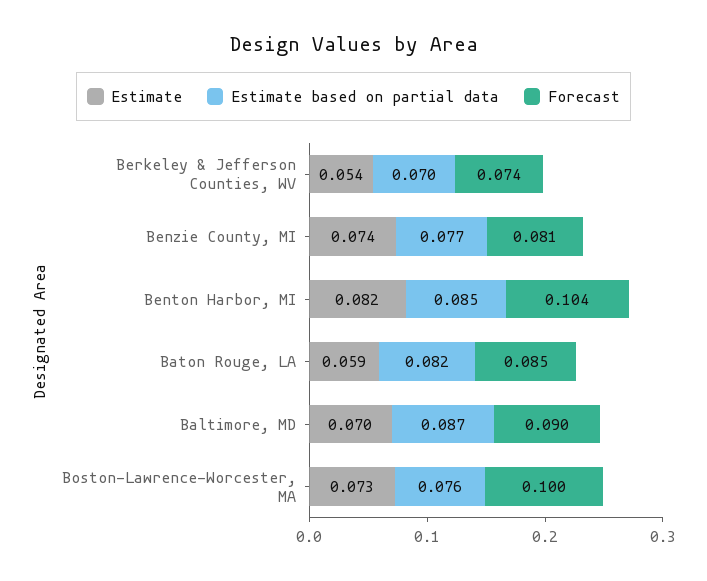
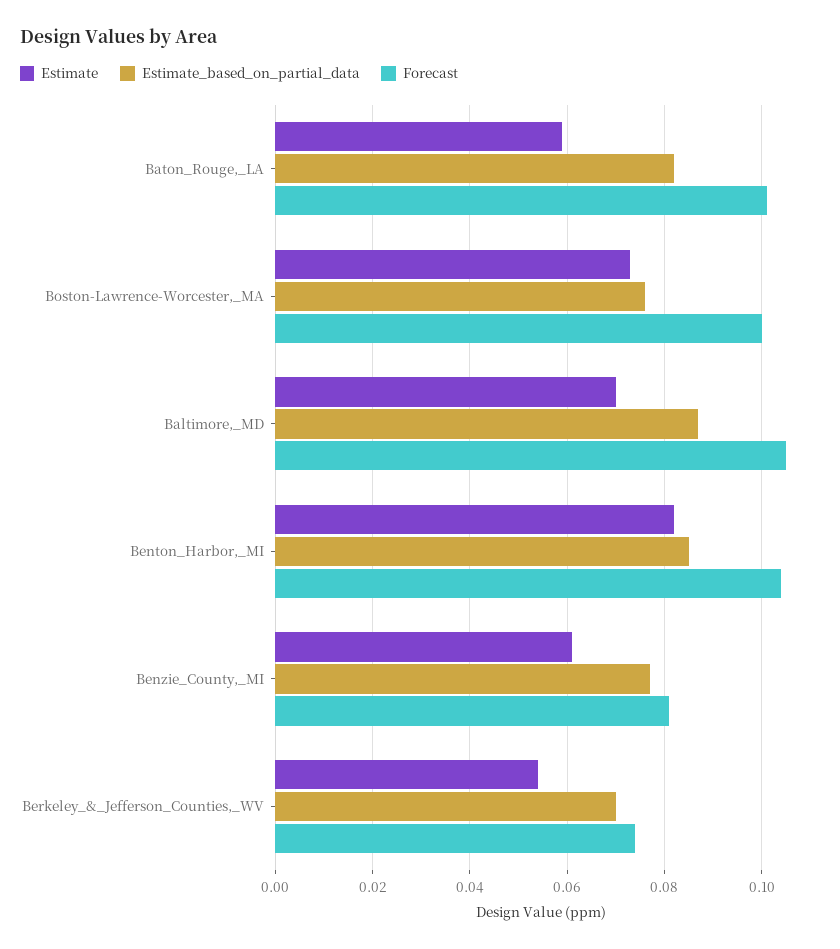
Estimate, Benzie County, MI: 0.074 -> 0.06
Forecast, Baton Rouge, LA: 0.085 -> 0.1
Forecast, Baltimore, MD: 0.09 -> 0.105

